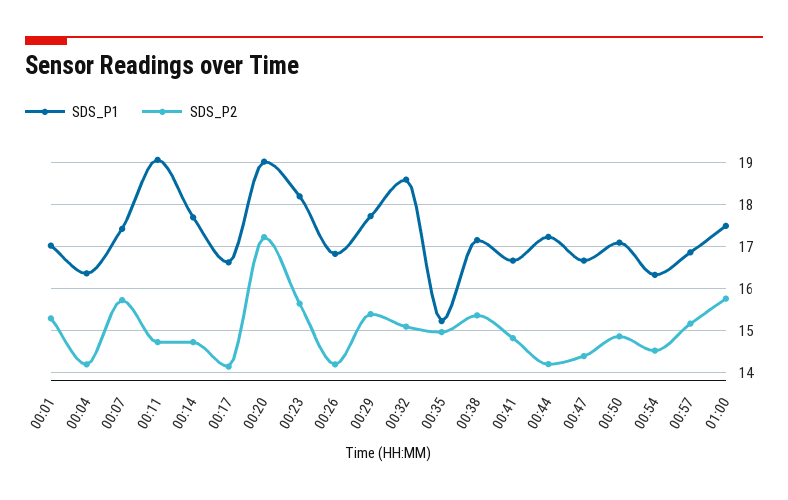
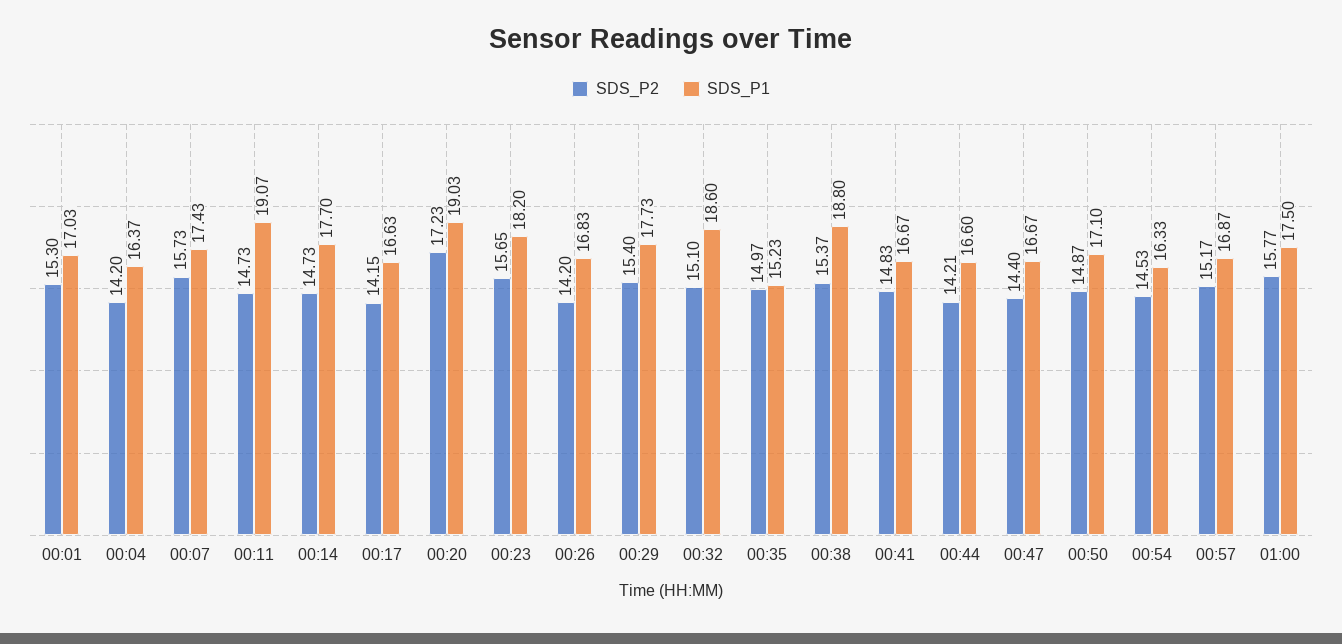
SDS_P1, 00:38: 17.2 -> 18.8
SDS_P1, 00:44: 17.2 -> 16.6

